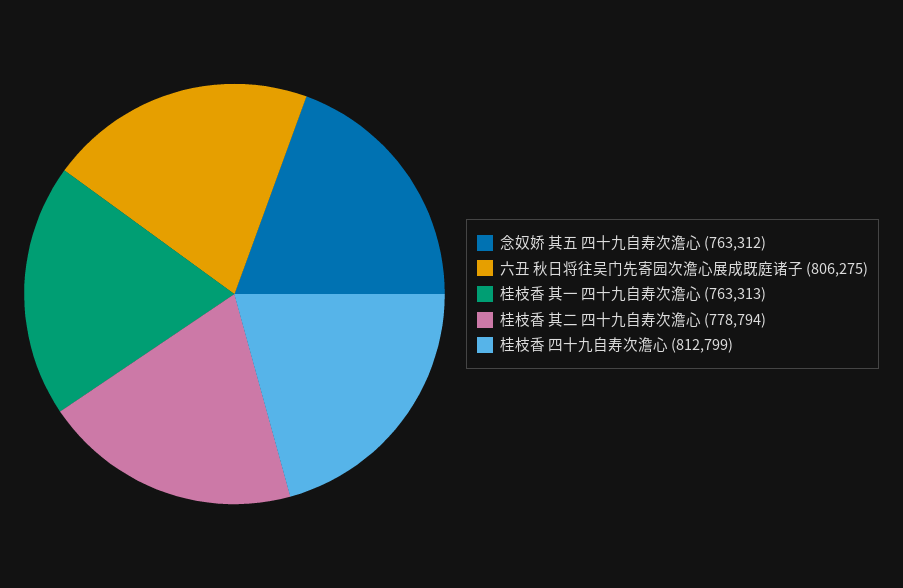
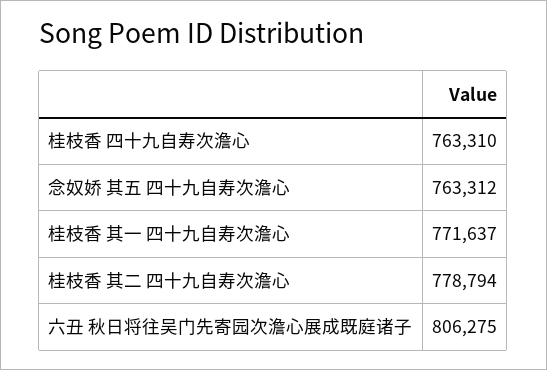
桂枝香 其一 四十九自寿次澹心: 763313 -> 771637
桂枝香 四十九自寿次澹心: 812799 -> 763310

